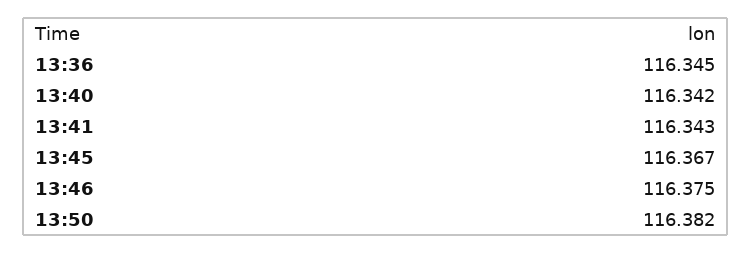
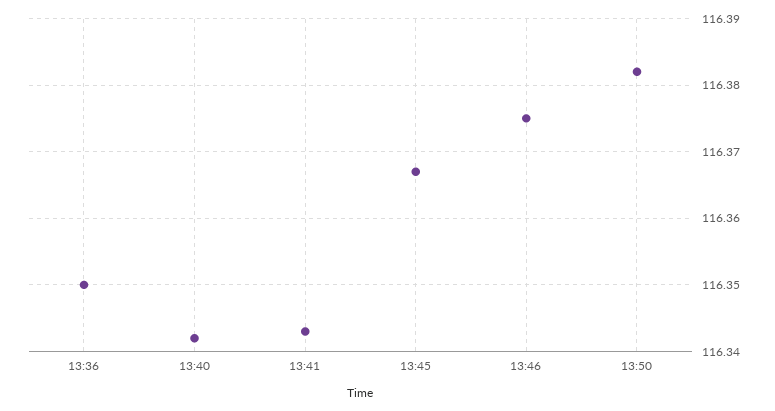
13:36: 116.345 -> 116.35

